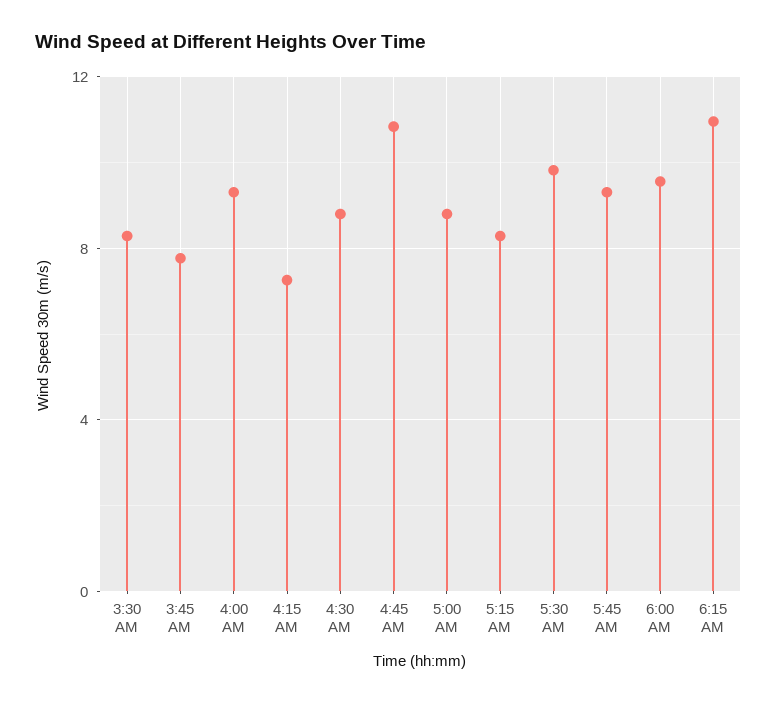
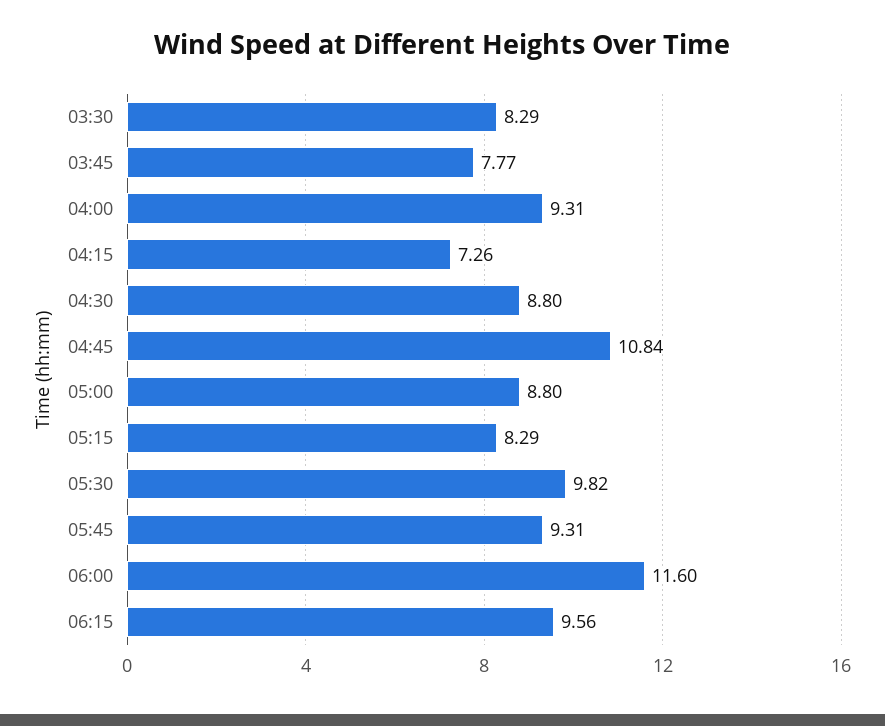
6:00 AM: 9.5 -> 11.6
6:15 AM: 11 -> 9.56

